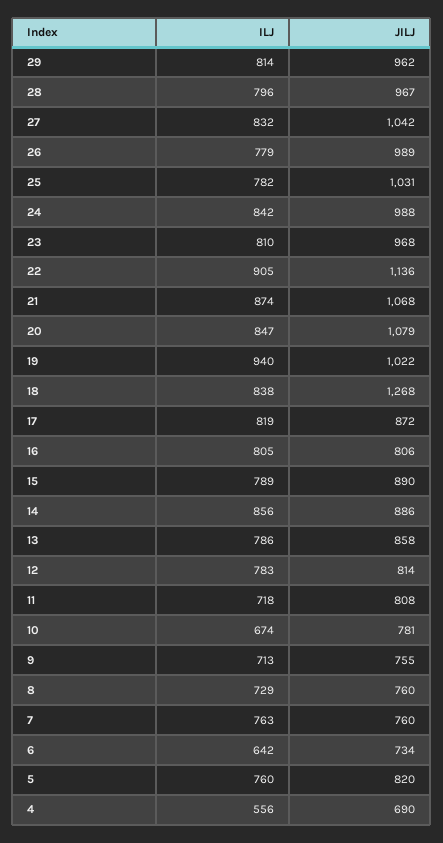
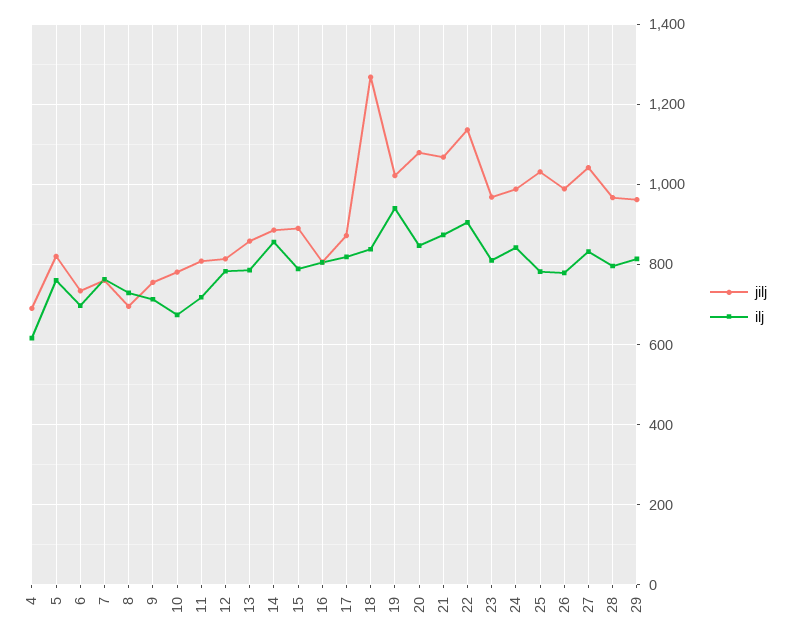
JILJ, 8: 760 -> 700
ILJ, 6: 642 -> 700
ILJ, 4: 556 -> 620

